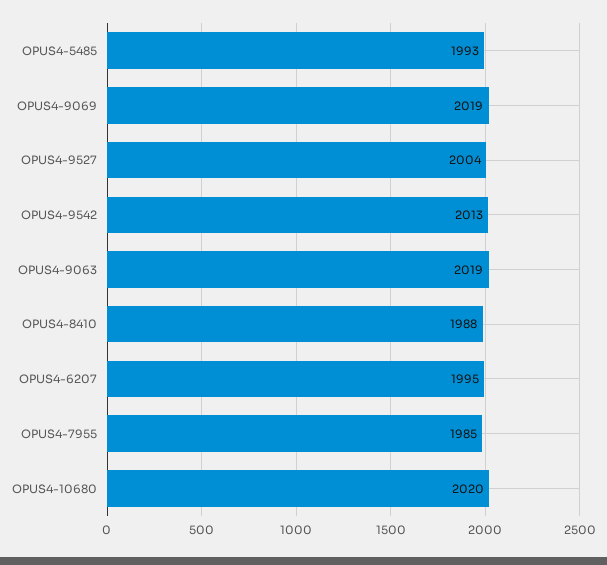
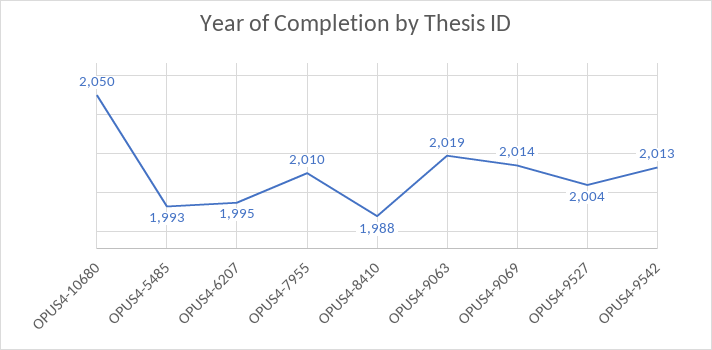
OPUS4-9069: 2019 -> 2014
OPUS4-7955: 1985 -> 2010
OPUS4-10680: 2020 -> 2050

